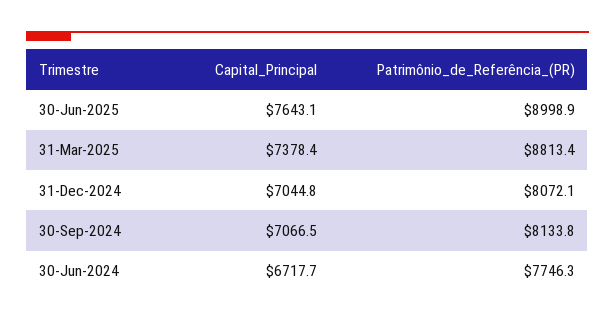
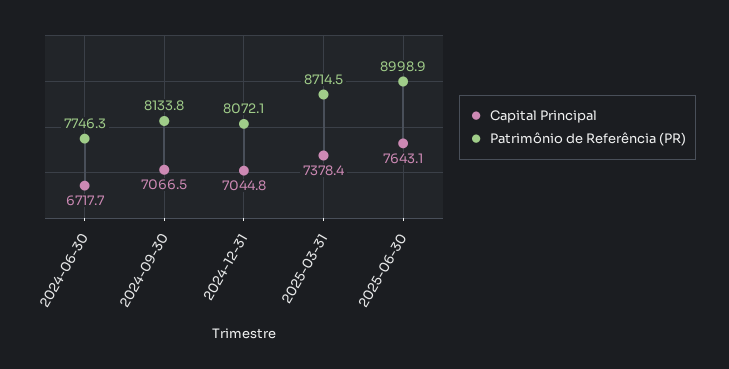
Patrimônio_de_Referência_(PR), 31-Mar-2025: 8813.4 -> 8714.5

